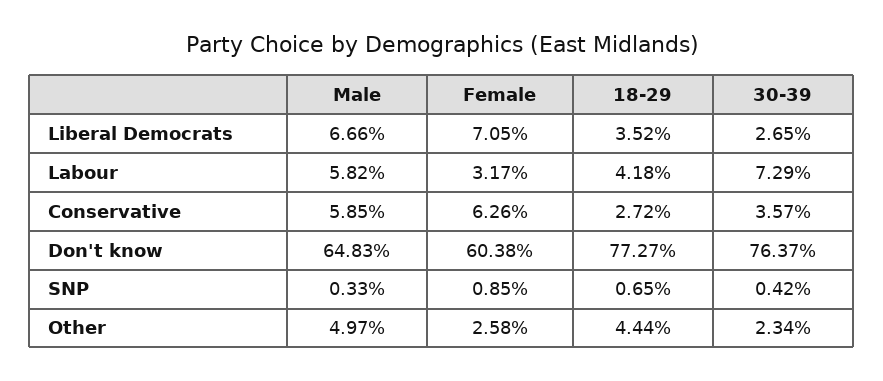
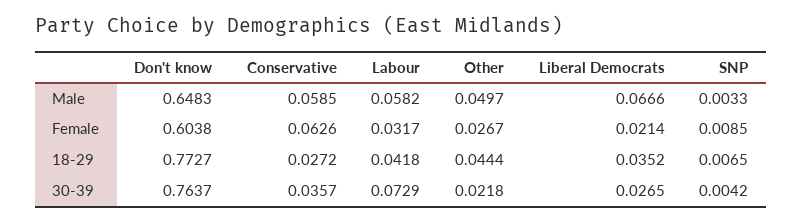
Female, Liberal Democrats: 0.0705 -> 0.0214
Female, Other: 0.0258 -> 0.0267
30-39, Other: 0.0234 -> 0.0218

